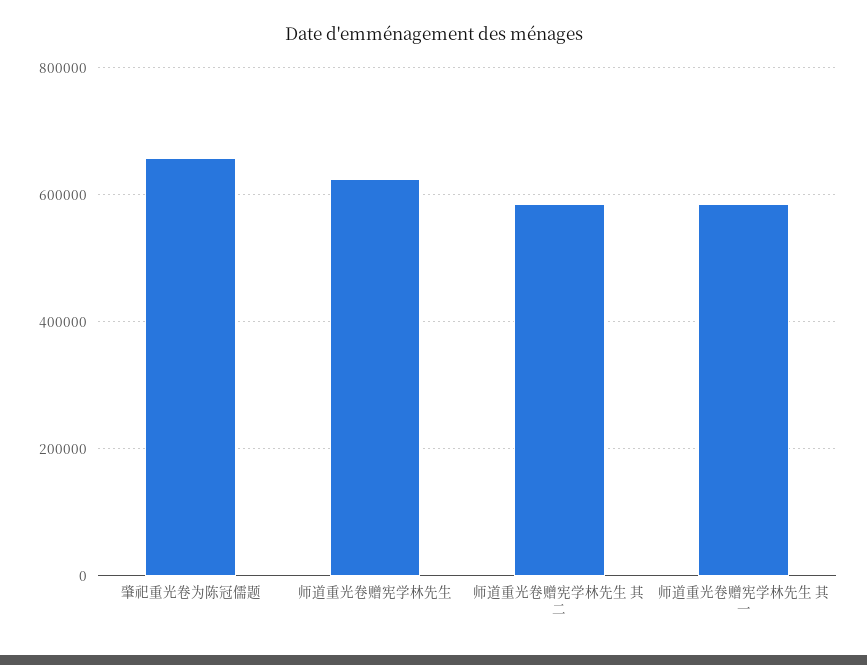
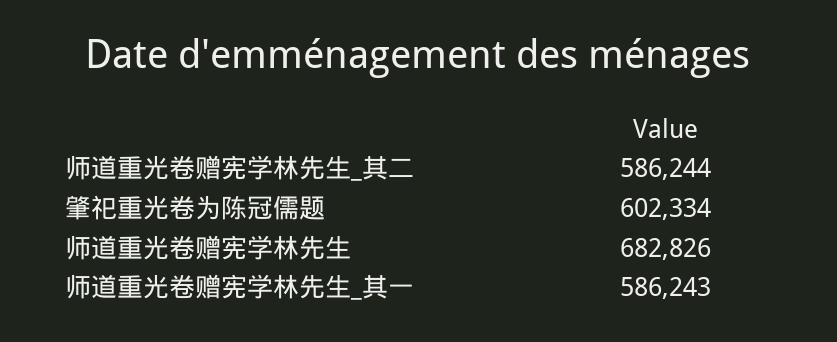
肇祀重光卷为陈冠儒题: 660000 -> 602334
师道重光卷赠宪学林先生: 620000 -> 682826

